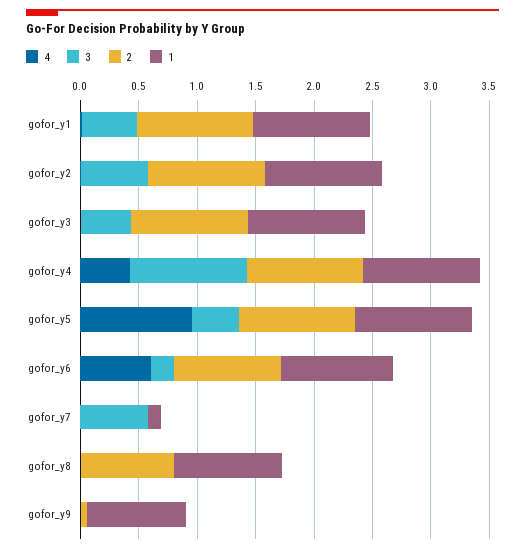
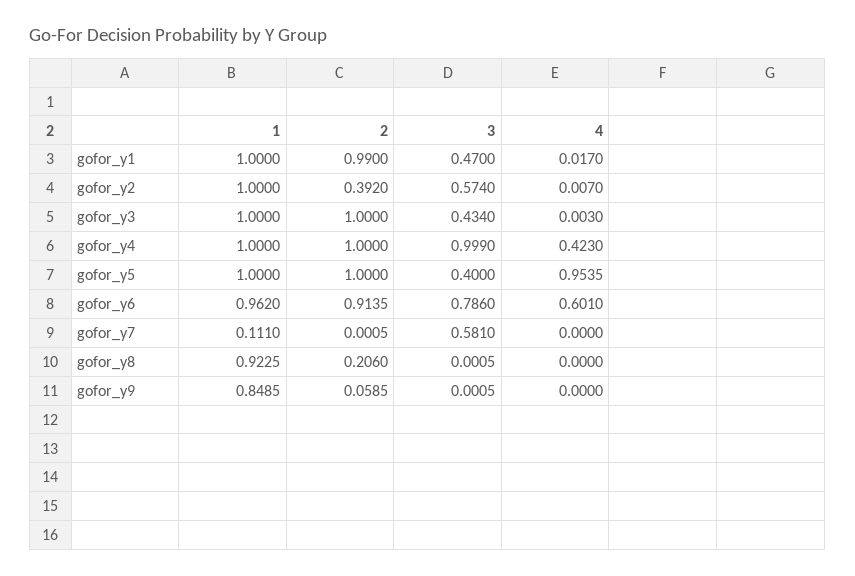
2, gofor_y2: 1 -> 0.392
3, gofor_y6: 0.2 -> 0.786
2, gofor_y8: 0.8 -> 0.206

